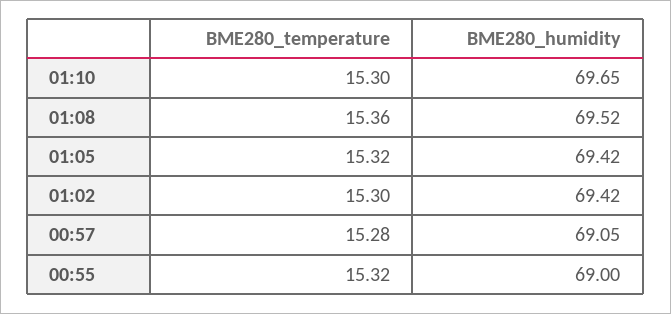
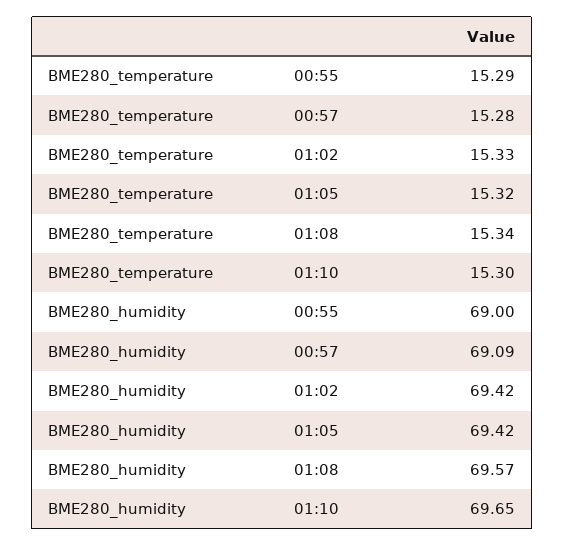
BME280_temperature, 01:08: 15.36 -> 15.34
BME280_humidity, 01:08: 69.52 -> 69.57
BME280_temperature, 01:02: 15.3 -> 15.33
BME280_humidity, 00:57: 69.05 -> 69.09
BME280_temperature, 00:55: 15.32 -> 15.29

